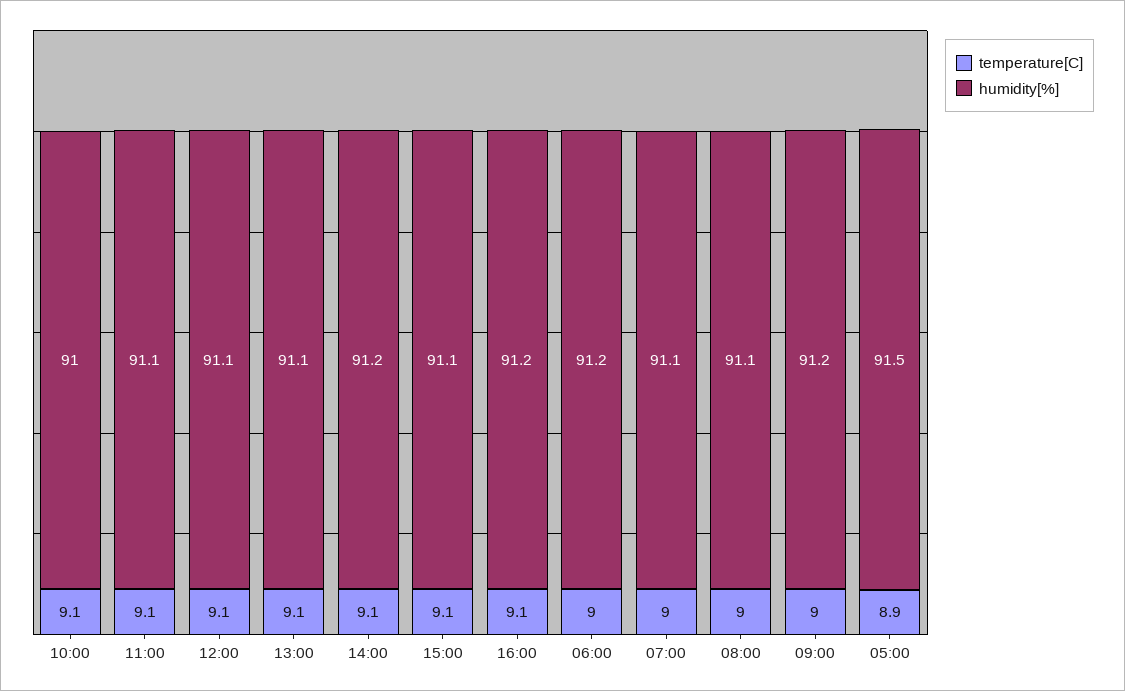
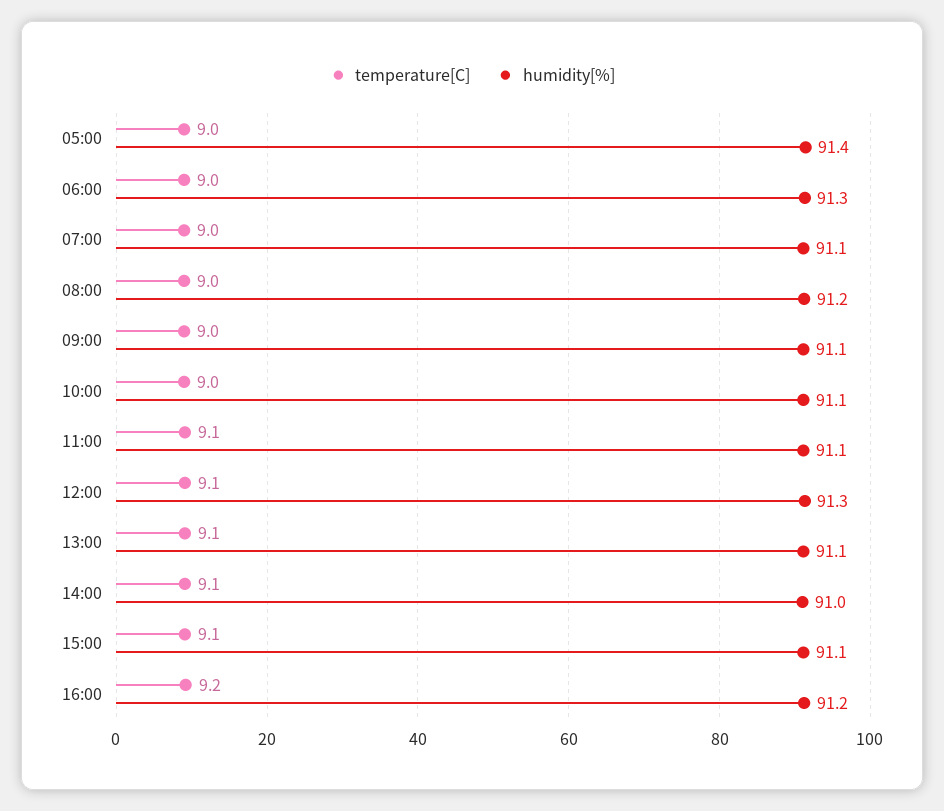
temperature[C], 10:00: 9.1 -> 9
humidity[%], 10:00: 91 -> 91.1
humidity[%], 12:00: 91.1 -> 91.3
humidity[%], 14:00: 91.2 -> 91
temperature[C], 16:00: 9.1 -> 9.2
humidity[%], 06:00: 91.2 -> 91.3
humidity[%], 08:00: 91.1 -> 91.2
humidity[%], 09:00: 91.2 -> 91.1
temperature[C], 05:00: 8.9 -> 9
humidity[%], 05:00: 91.5 -> 91.4

